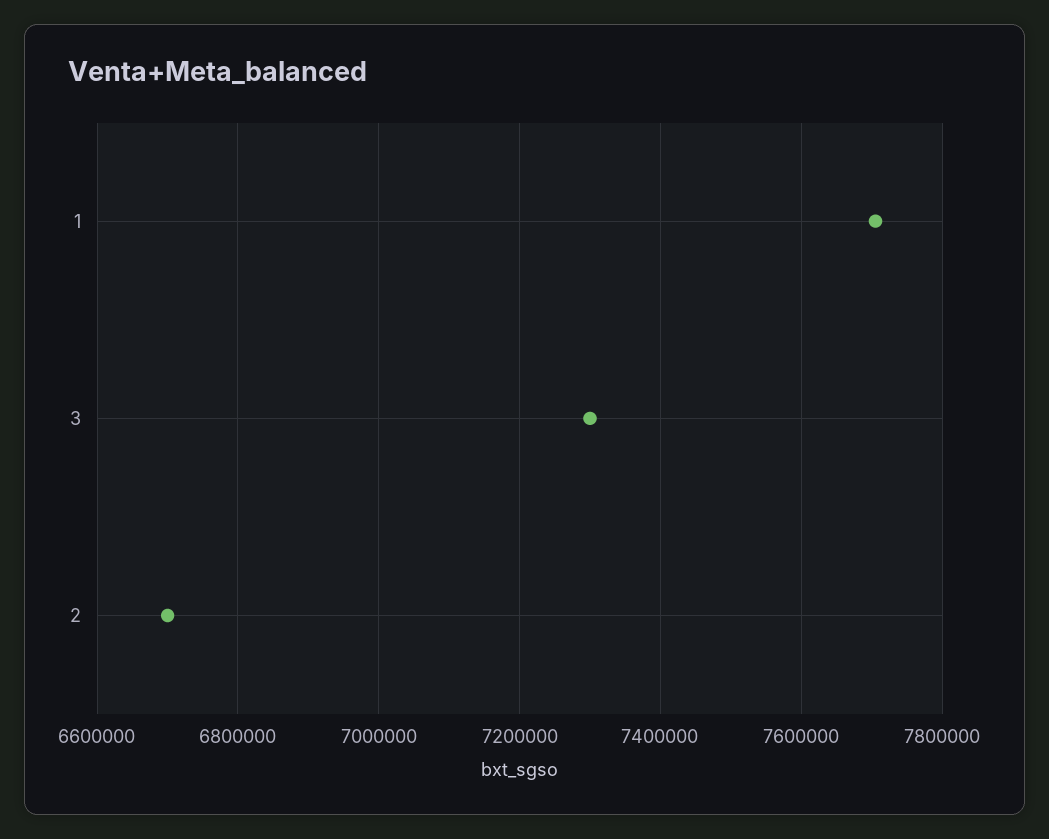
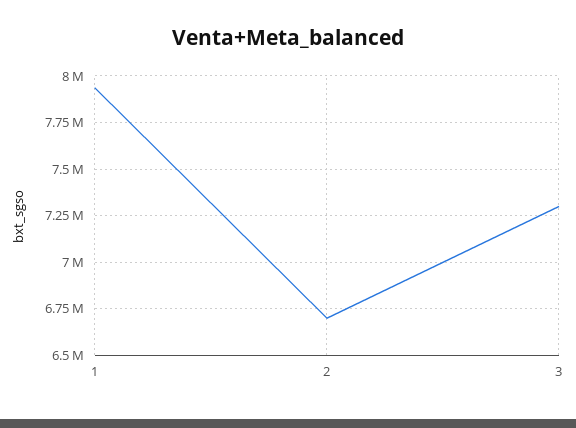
1: 7700000 -> 7950000

